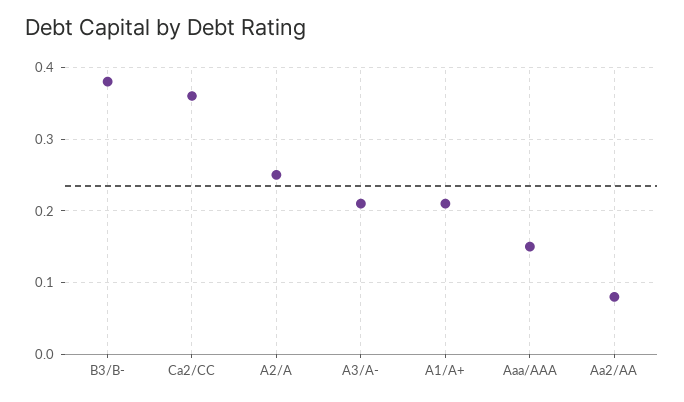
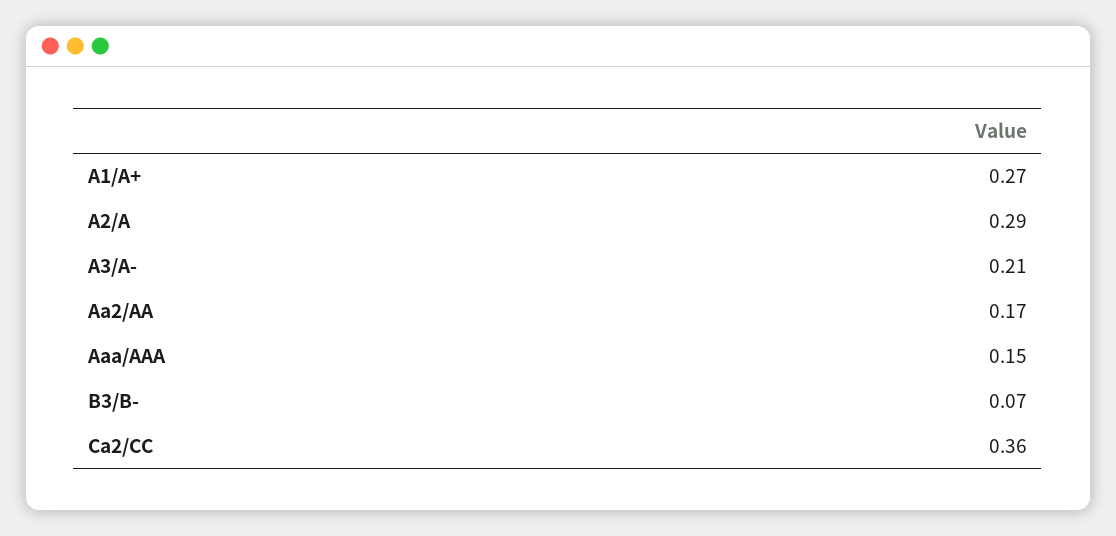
B3/B-: 0.38 -> 0.07
A2/A: 0.25 -> 0.29
A1/A+: 0.21 -> 0.27
Aa2/AA: 0.08 -> 0.17

